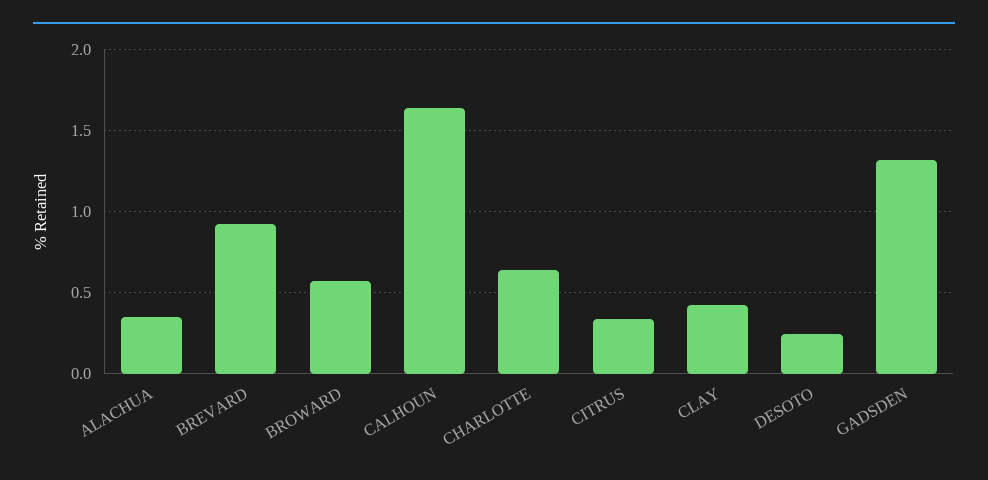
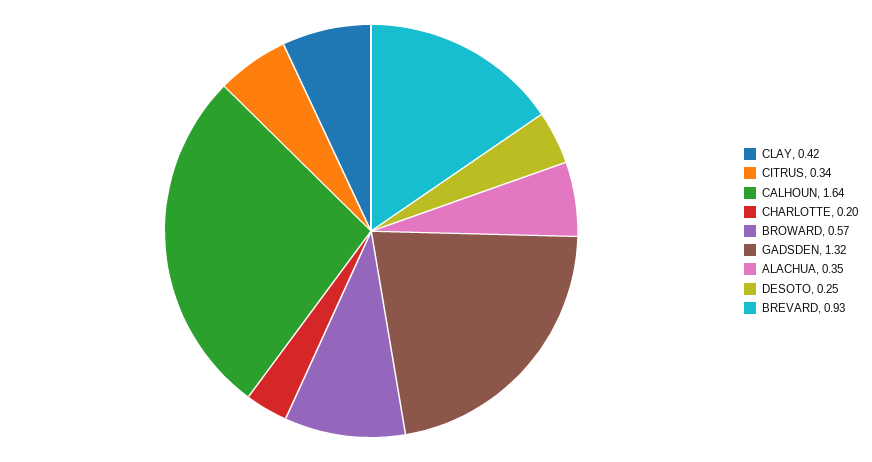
CHARLOTTE: 0.65 -> 0.2

